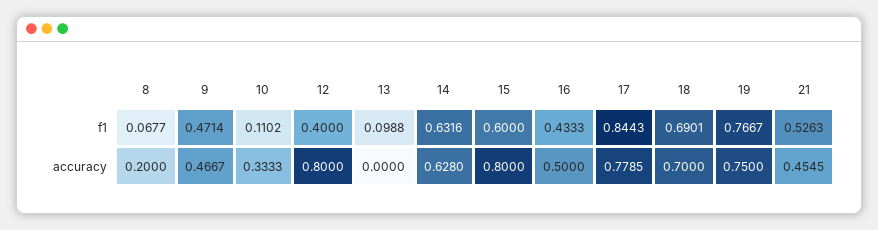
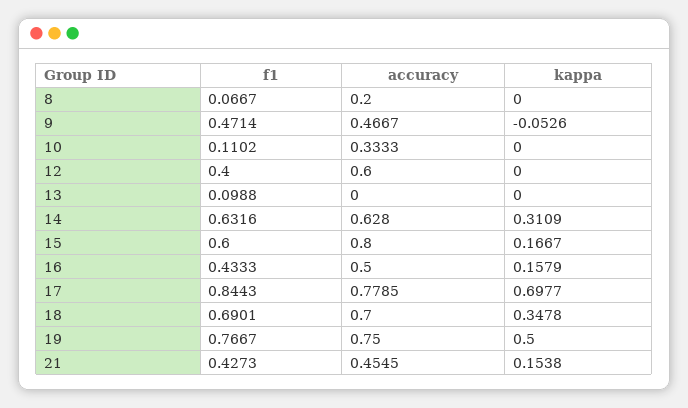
8, f1: 0.0677 -> 0.0667
21, f1: 0.5263 -> 0.4273
12, accuracy: 0.8 -> 0.6
8, kappa: none -> 0
9, kappa: none -> -0.0526
10, kappa: none -> 0
12, kappa: none -> 0
13, kappa: none -> 0
14, kappa: none -> 0.3109
15, kappa: none -> 0.1667
16, kappa: none -> 0.1579
17, kappa: none -> 0.6977
18, kappa: none -> 0.3478
19, kappa: none -> 0.5
21, kappa: none -> 0.1538

